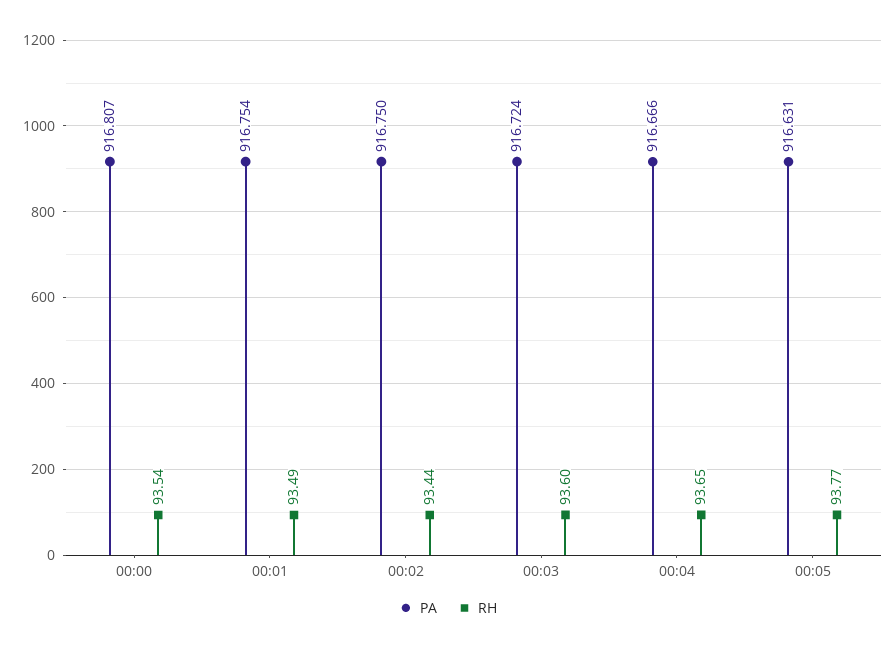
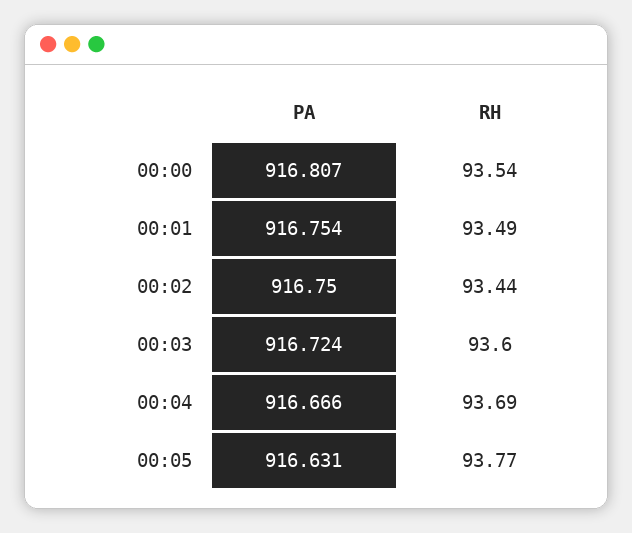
RH, 00:04: 93.65 -> 93.69

